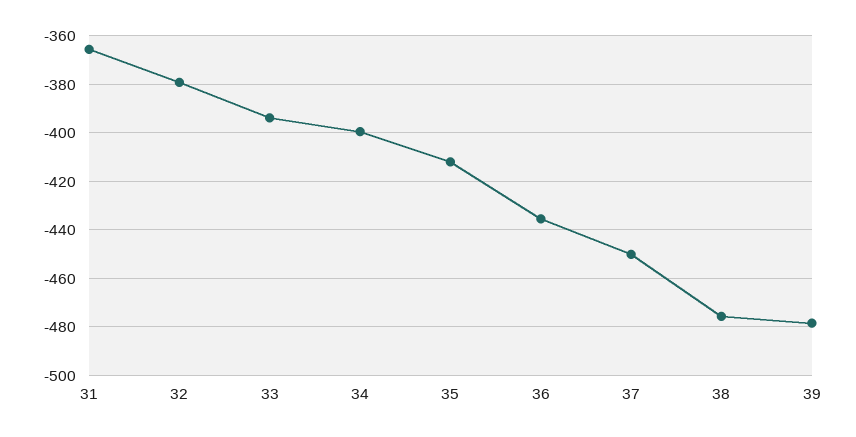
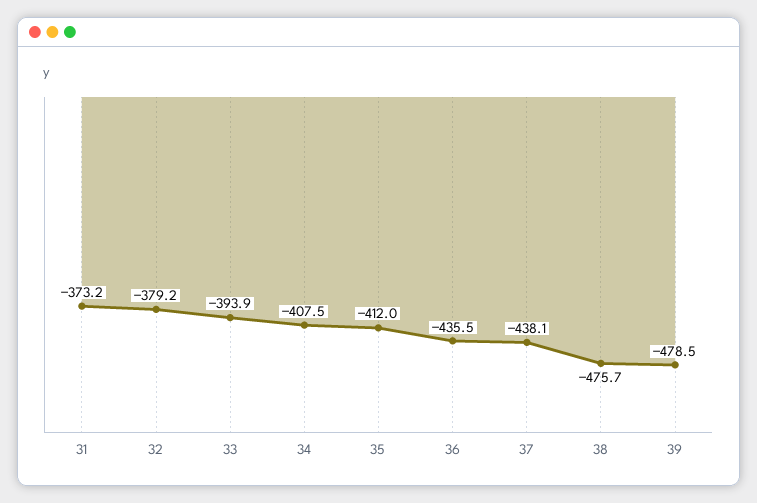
31: -365 -> -373.2
34: -400 -> -407.5
37: -450 -> -438.1

